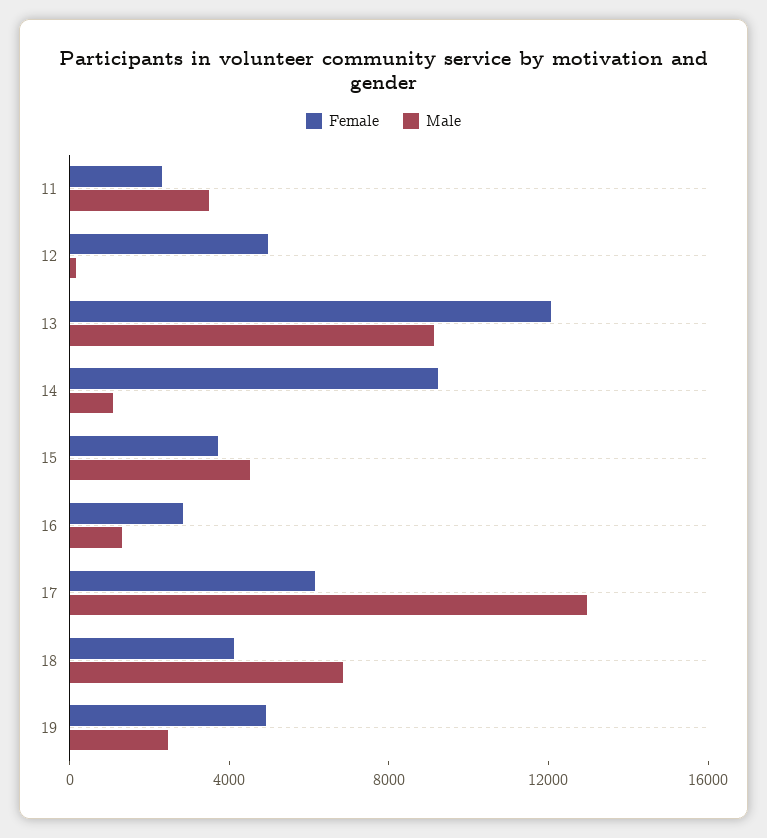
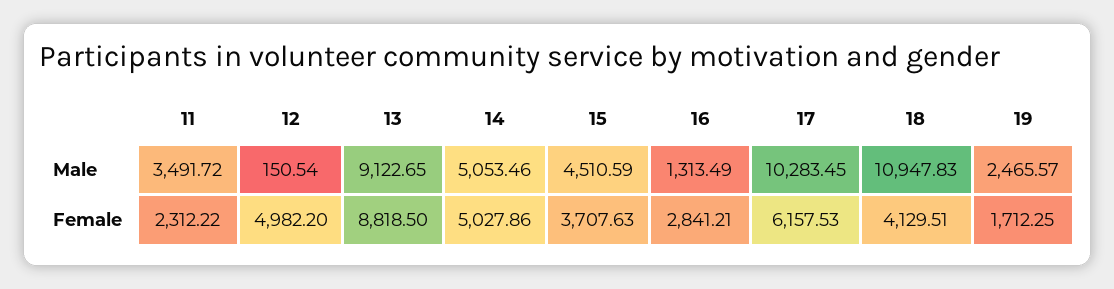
Female, 13: 12000 -> 8818.5
Female, 14: 9000 -> 5027.86
Male, 14: 1000 -> 5053.46
Male, 17: 13000 -> 10283.45
Male, 18: 7000 -> 10947.83
Female, 19: 5000 -> 1712.25

